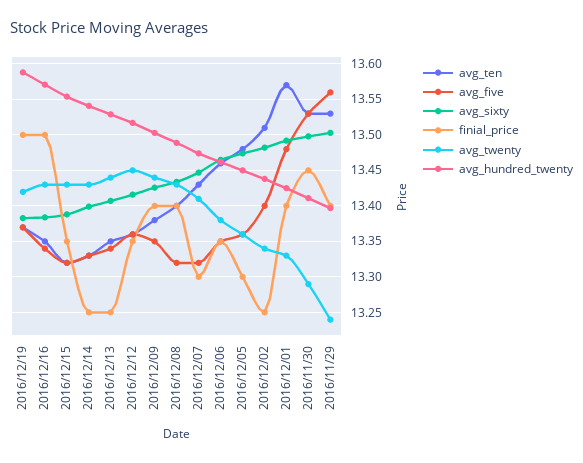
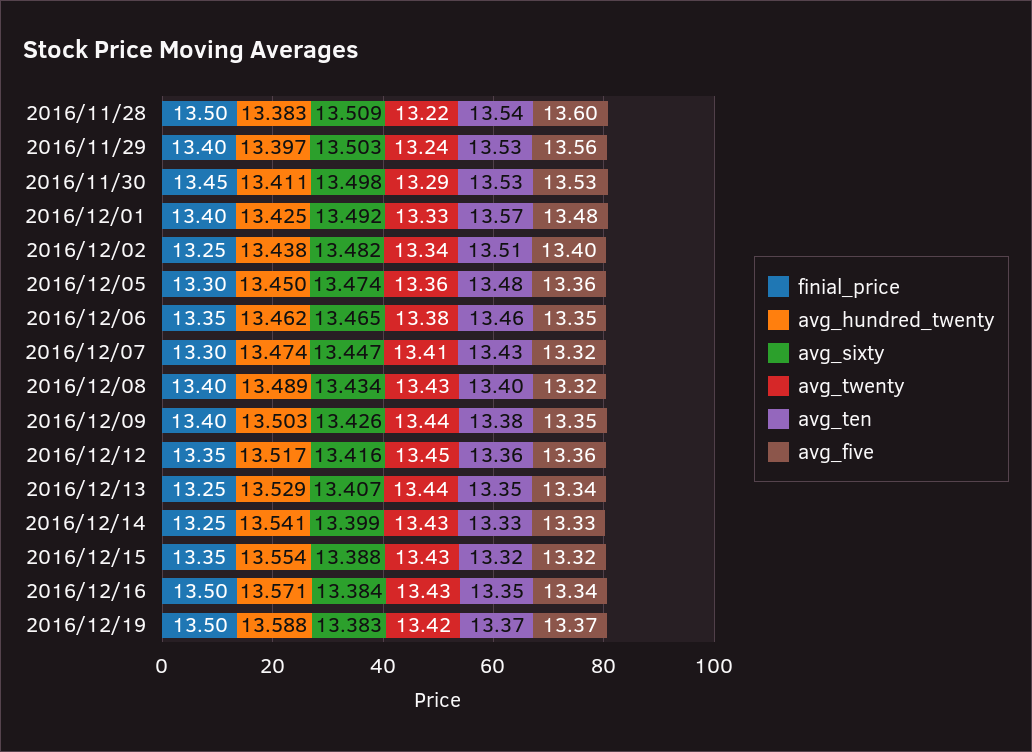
finial_price, 2016/11/28: none -> 13.5
avg_hundred_twenty, 2016/11/28: none -> 13.383
avg_sixty, 2016/11/28: none -> 13.509
avg_twenty, 2016/11/28: none -> 13.22
avg_ten, 2016/11/28: none -> 13.54
avg_five, 2016/11/28: none -> 13.6

